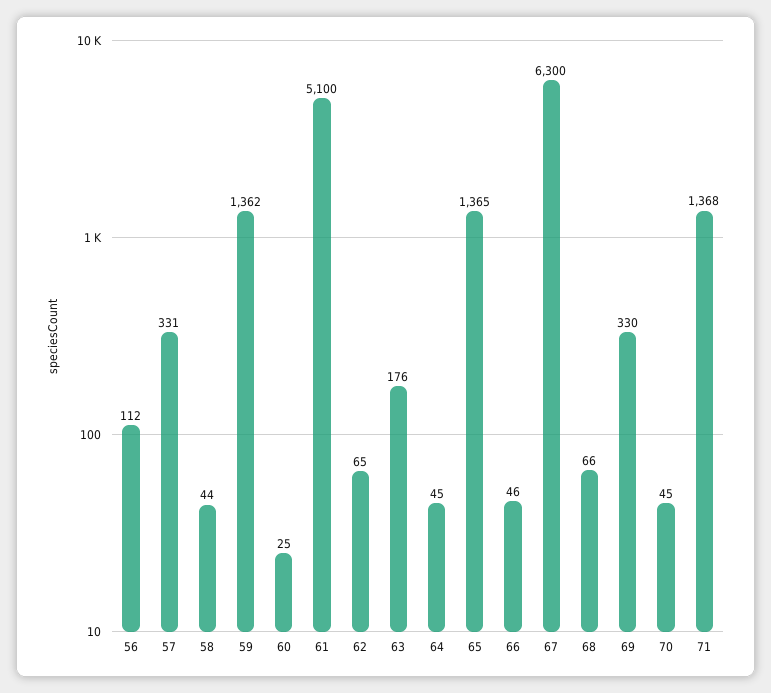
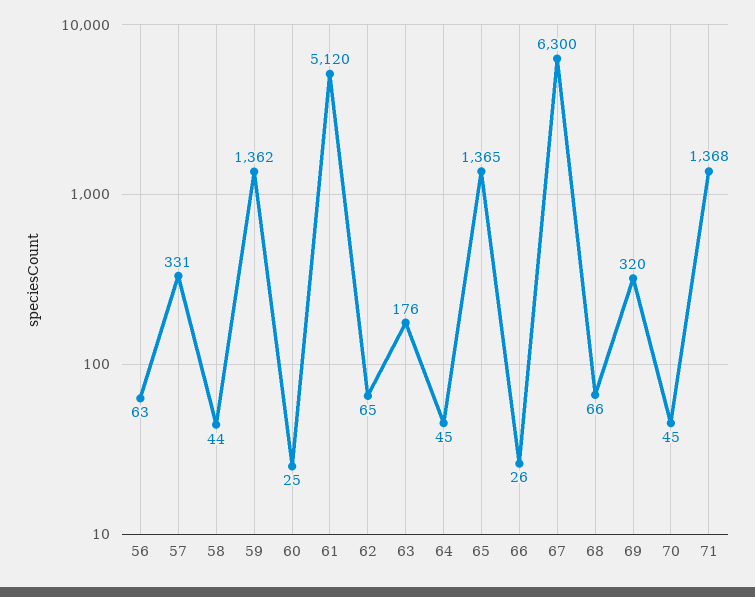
56: 112 -> 63
61: 5100 -> 5120
66: 46 -> 26
69: 330 -> 320

